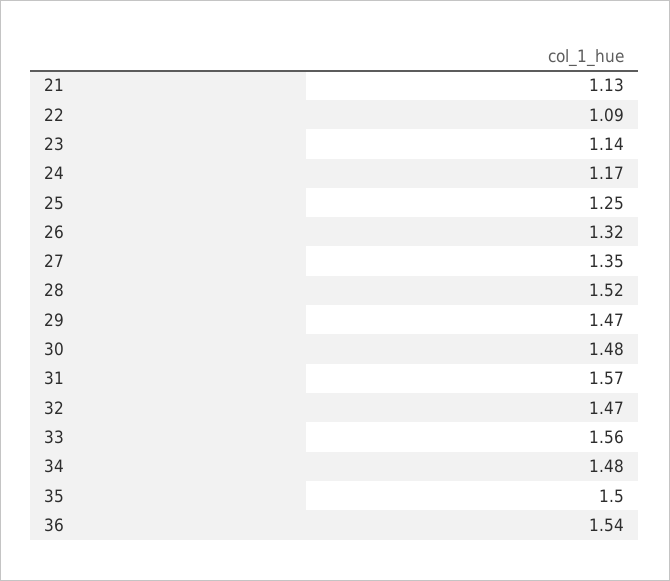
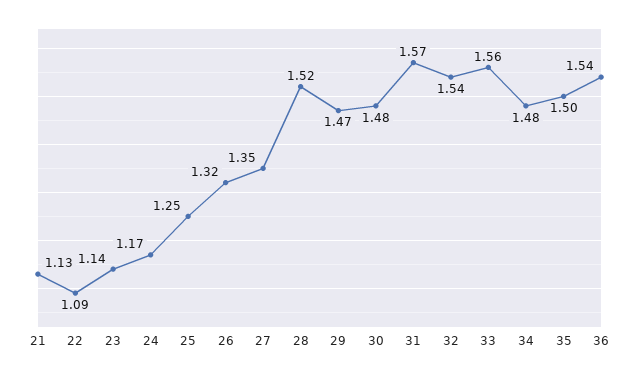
32: 1.47 -> 1.54

